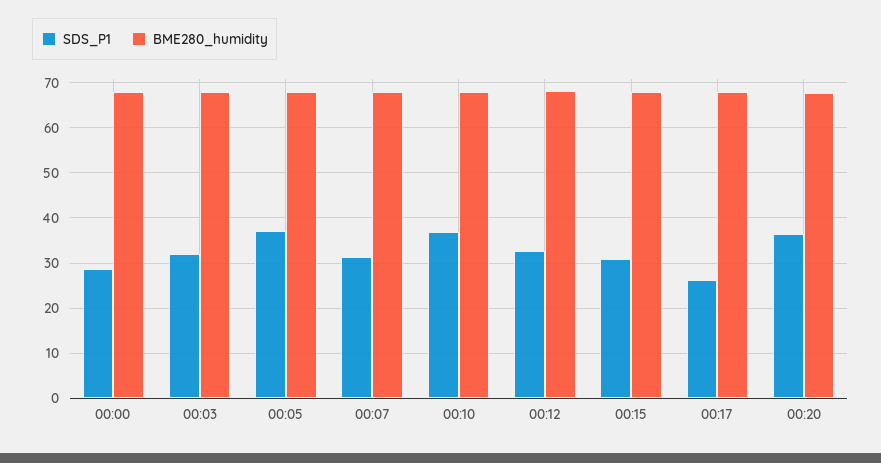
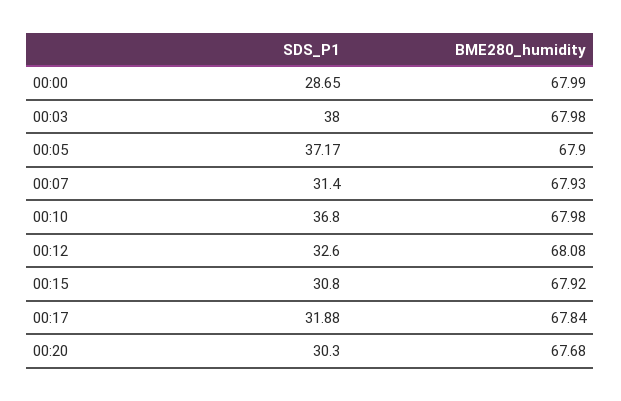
SDS_P1, 00:03: 32 -> 38
SDS_P1, 00:17: 26 -> 31.88
SDS_P1, 00:20: 36 -> 30.3

